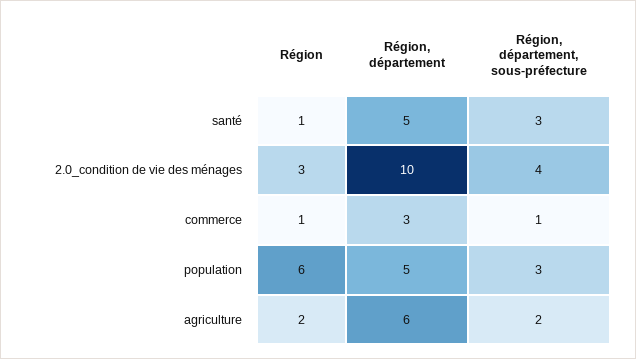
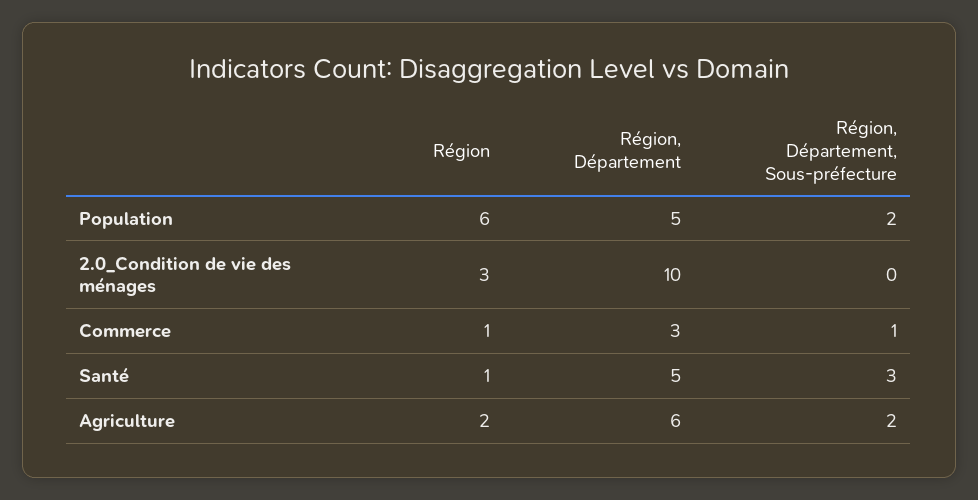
Région, département, sous-préfecture, 2.0_condition de vie des ménages: 4 -> 0
Région, département, sous-préfecture, population: 3 -> 2

